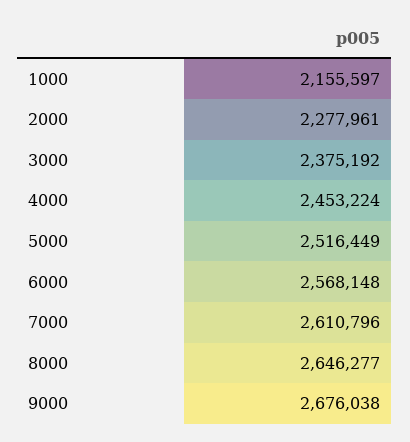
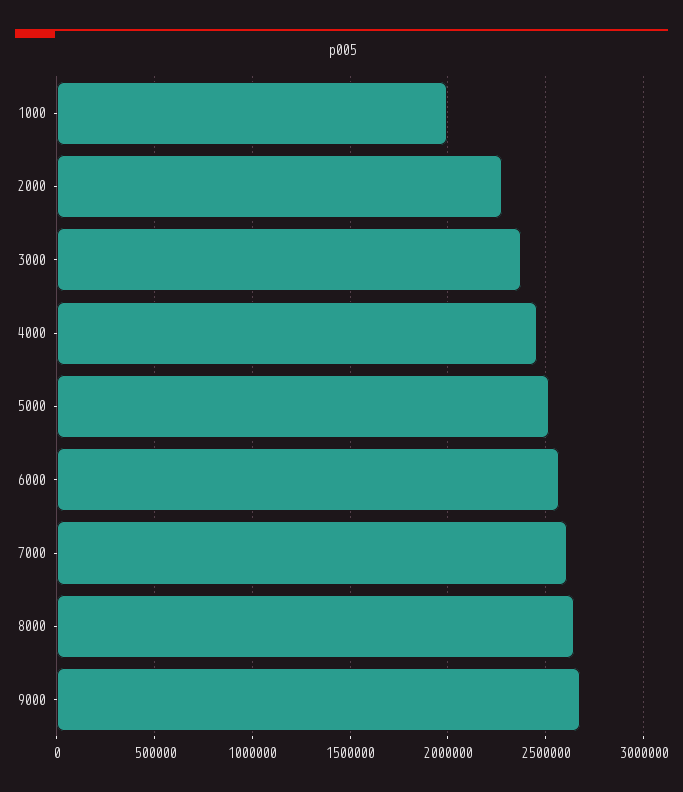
1000: 2155597 -> 2000000

